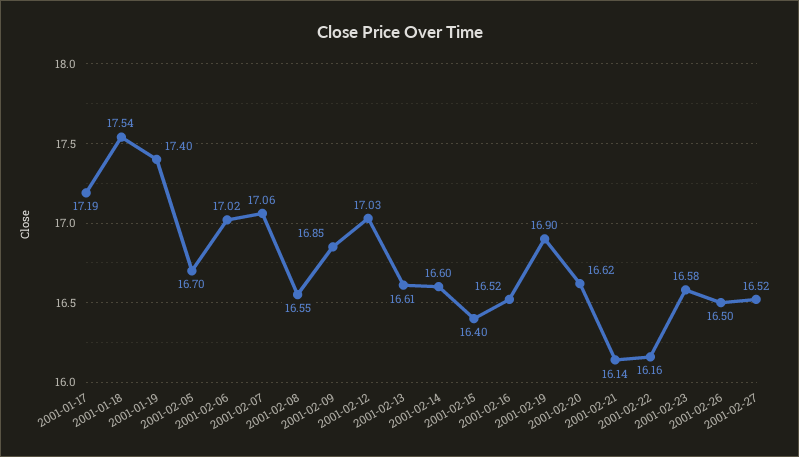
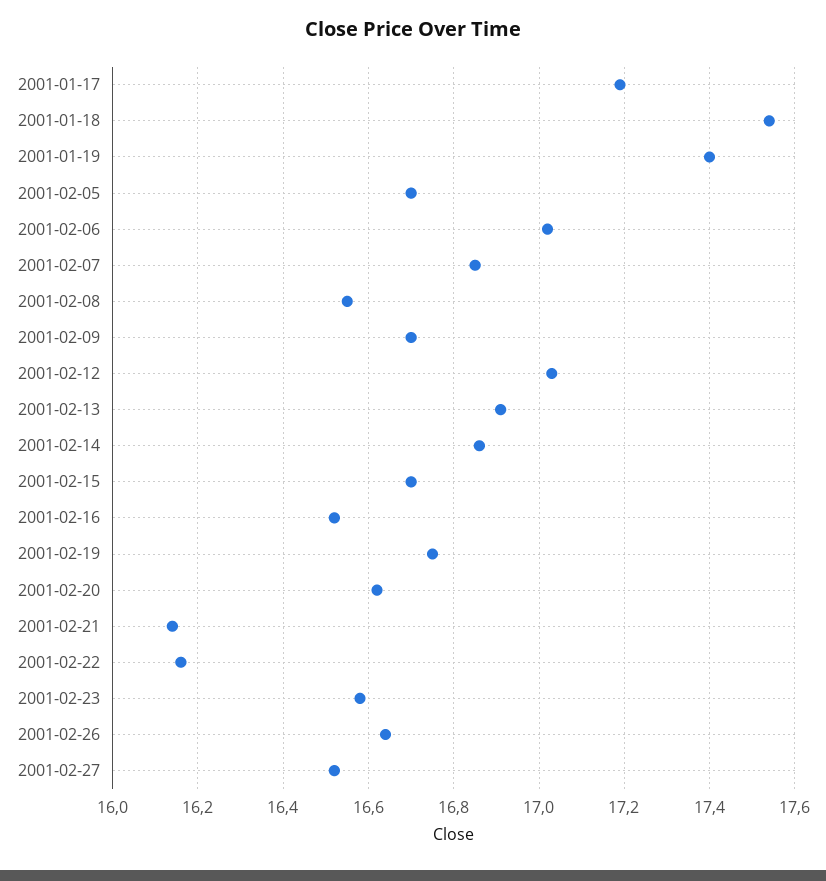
2001-02-07: 17.06 -> 16.85
2001-02-09: 16.85 -> 16.7
2001-02-13: 16.61 -> 16.9
2001-02-14: 16.6 -> 16.85
2001-02-15: 16.4 -> 16.7
2001-02-19: 16.9 -> 16.75
2001-02-26: 16.5 -> 16.65

